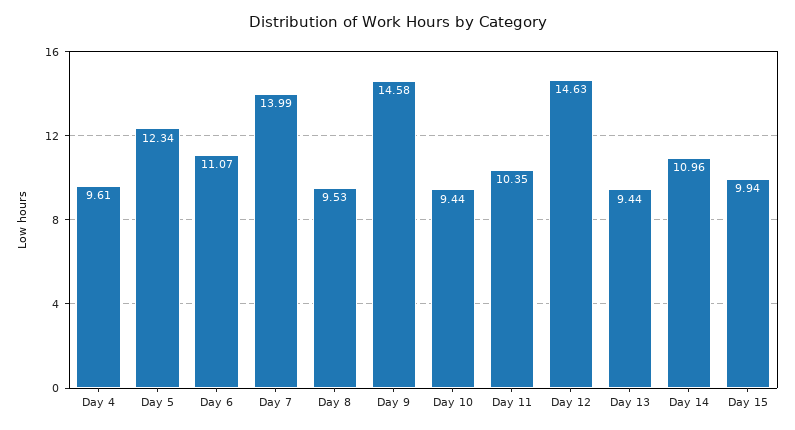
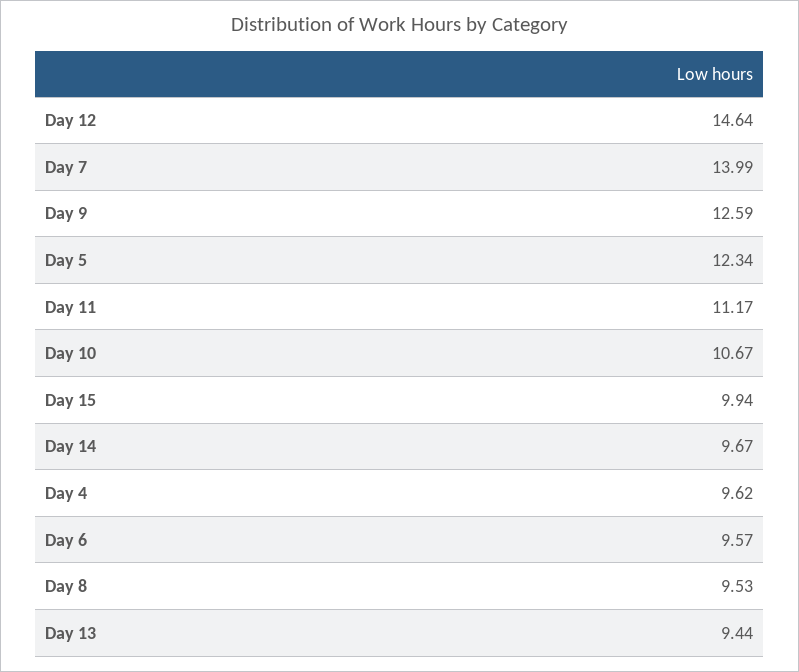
Day 4: 9.61 -> 9.62
Day 6: 11.07 -> 9.57
Day 9: 14.58 -> 12.59
Day 10: 9.44 -> 10.67
Day 11: 10.35 -> 11.17
Day 12: 14.63 -> 14.64
Day 14: 10.96 -> 9.67

